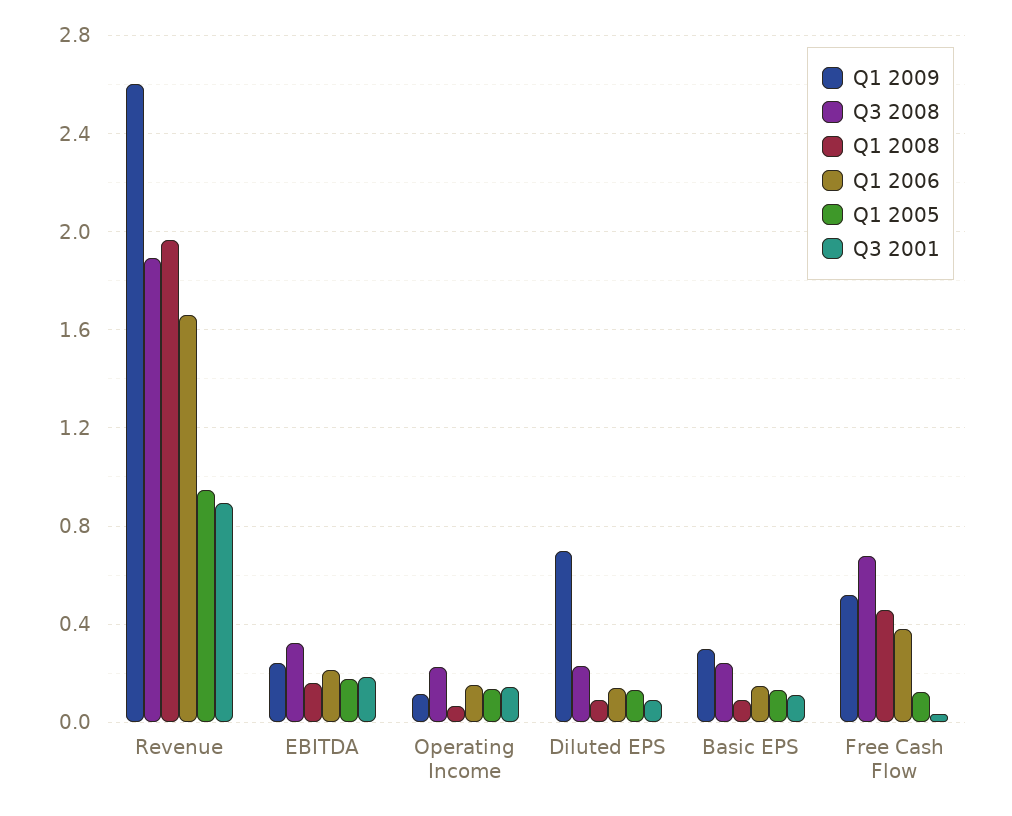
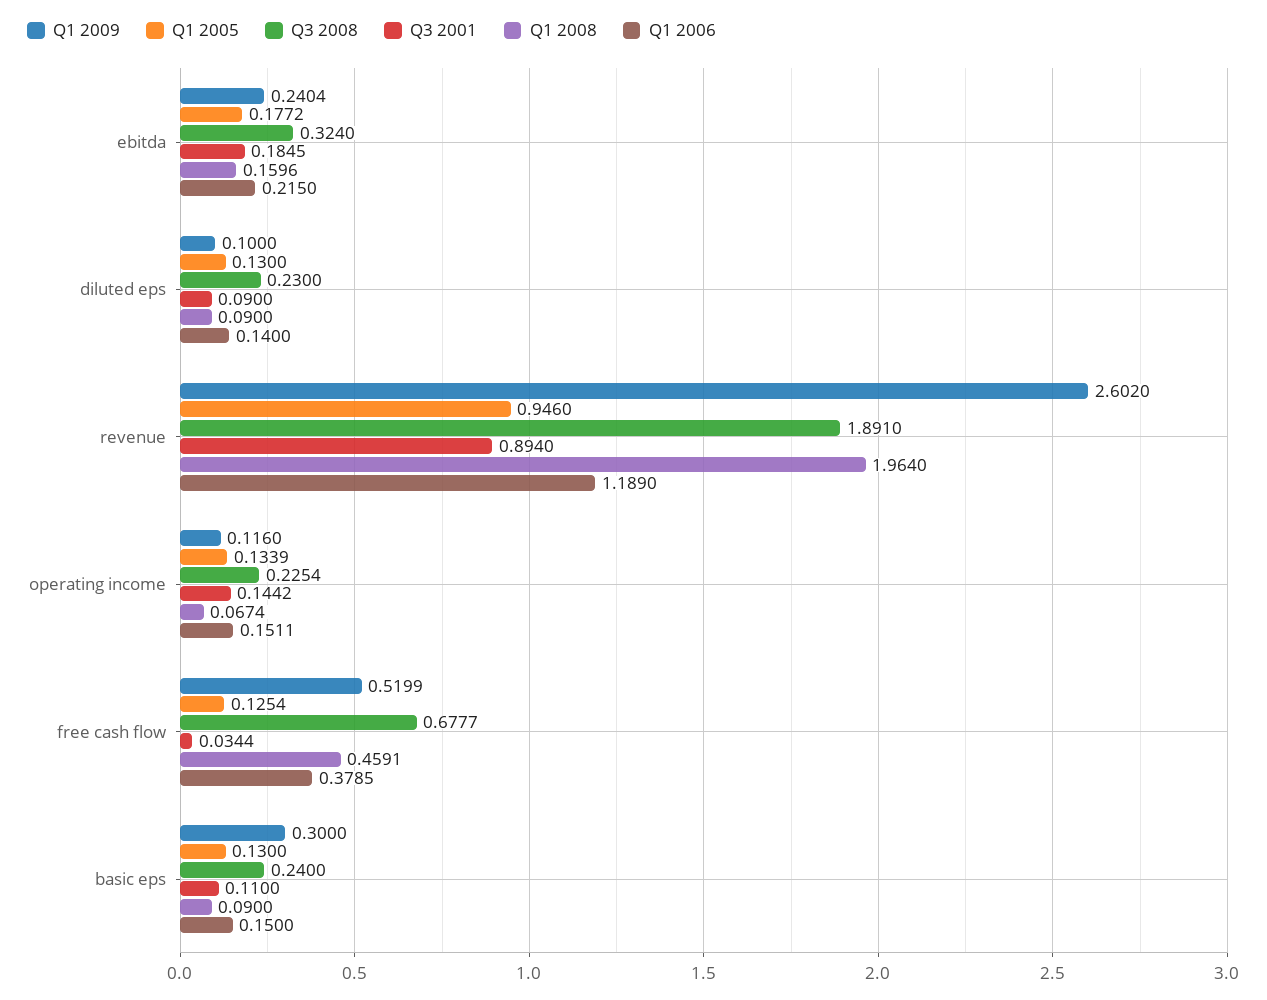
Q1 2006, Revenue: 1.65 -> 1.189
Q1 2009, Diluted EPS: 0.7 -> 0.1

